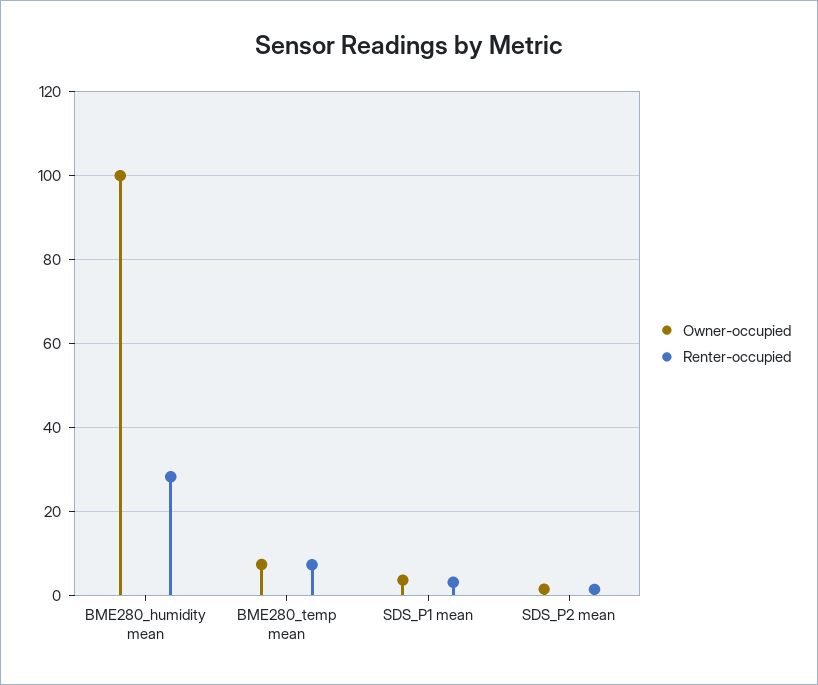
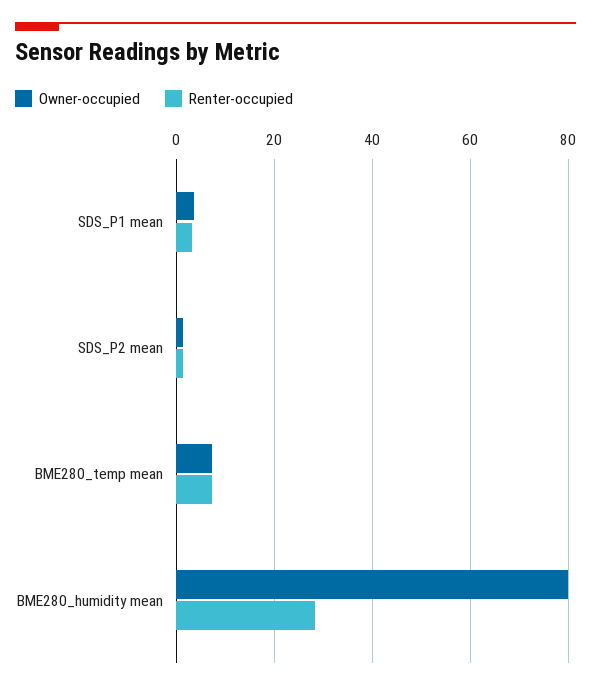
Owner-occupied, BME280_humidity mean: 100 -> 80

